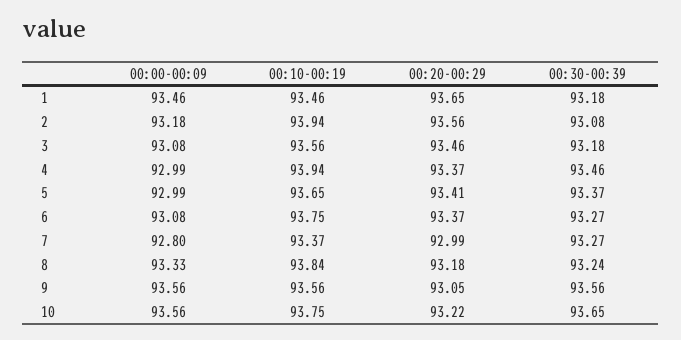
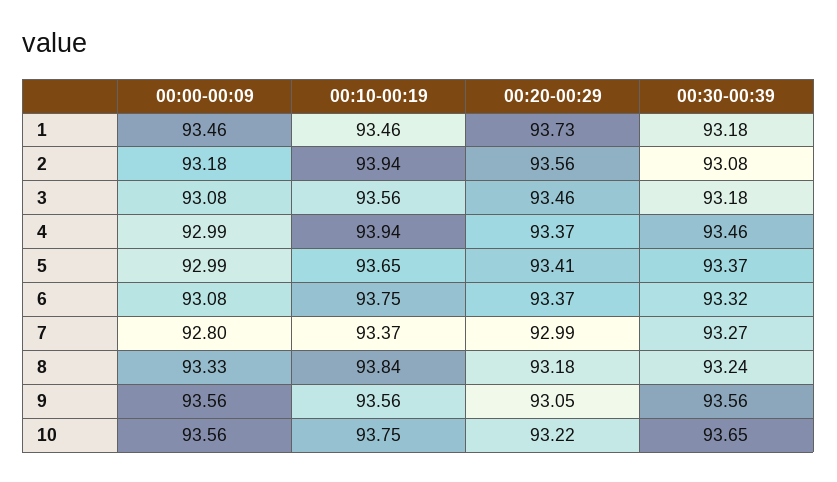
00:20-00:29, 1: 93.65 -> 93.73
00:30-00:39, 6: 93.27 -> 93.32

